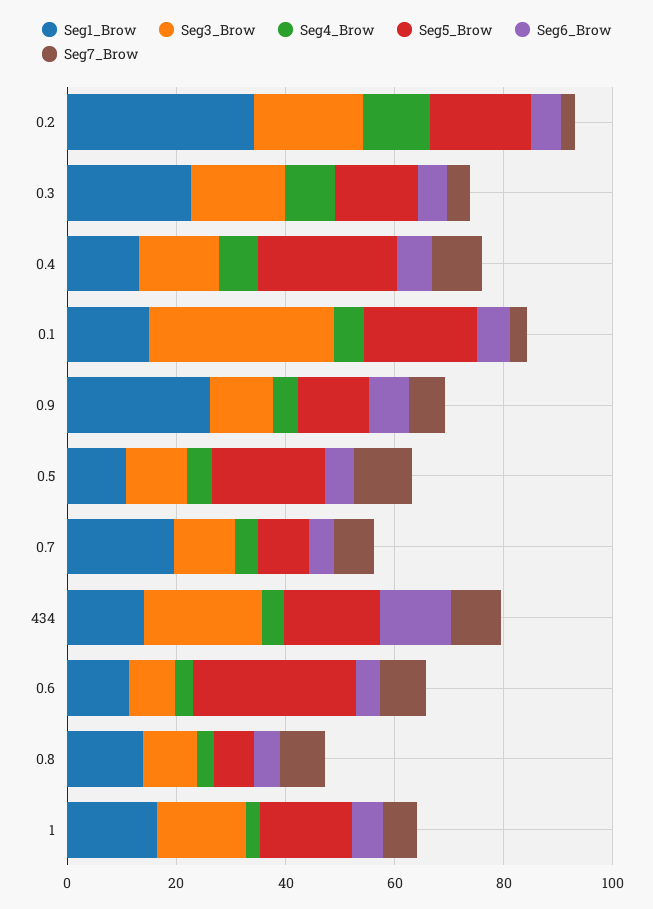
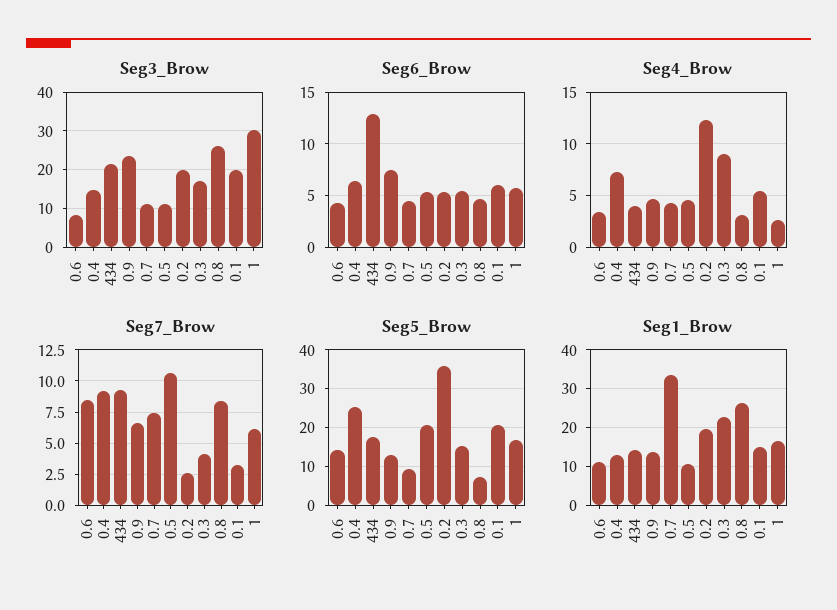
Seg1_Brow, 0.2: 35 -> 20
Seg5_Brow, 0.2: 20 -> 36
Seg3_Brow, 0.1: 35 -> 20
Seg1_Brow, 0.9: 25 -> 14
Seg3_Brow, 0.9: 10 -> 24
Seg1_Brow, 0.7: 20 -> 34
Seg5_Brow, 0.6: 30 -> 14
Seg1_Brow, 0.8: 15 -> 26
Seg3_Brow, 0.8: 10 -> 26
Seg3_Brow, 1: 15 -> 30

